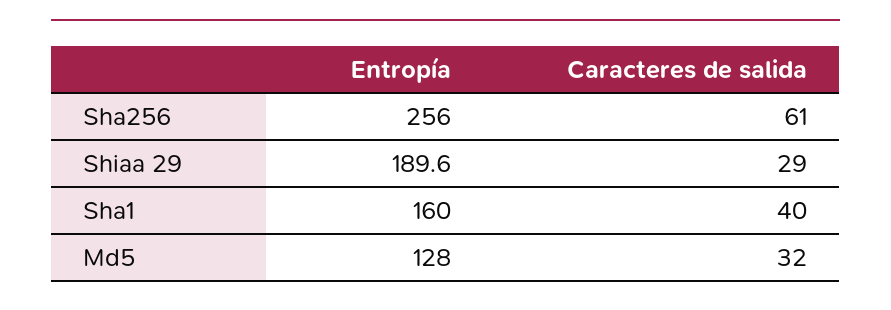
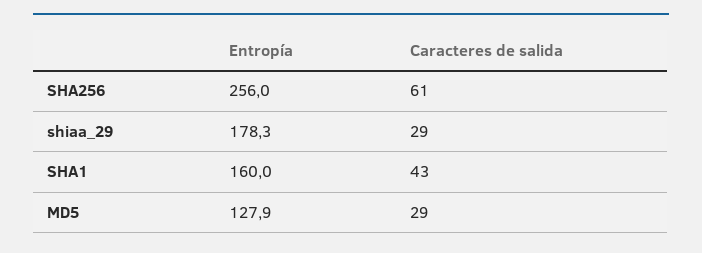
Entropía, Shiaa 29: 189.6 -> 178.3
Caracteres de salida, Sha1: 40 -> 43
Entropía, Md5: 128 -> 127.9
Caracteres de salida, Md5: 32 -> 29

